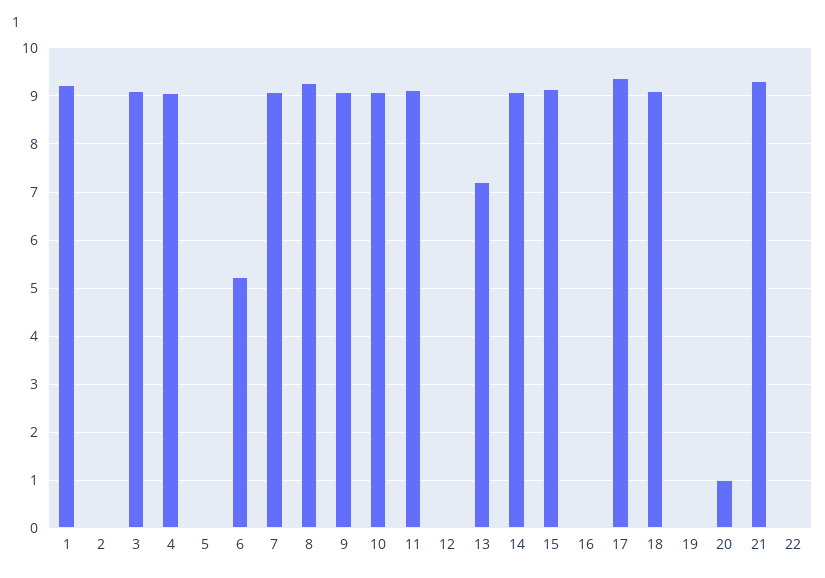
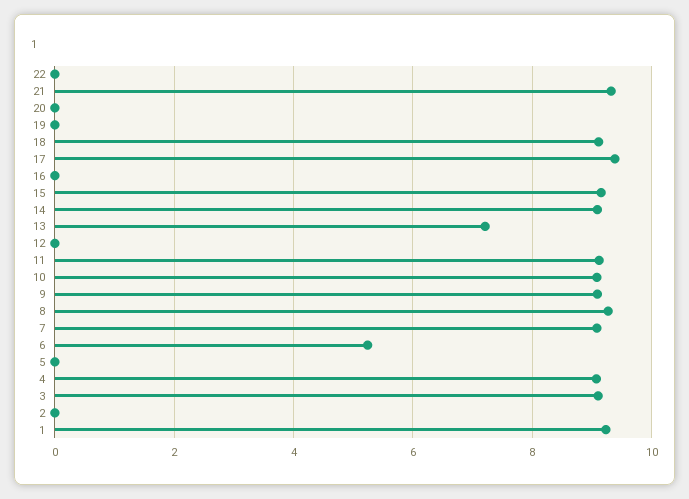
20: 1 -> 0

